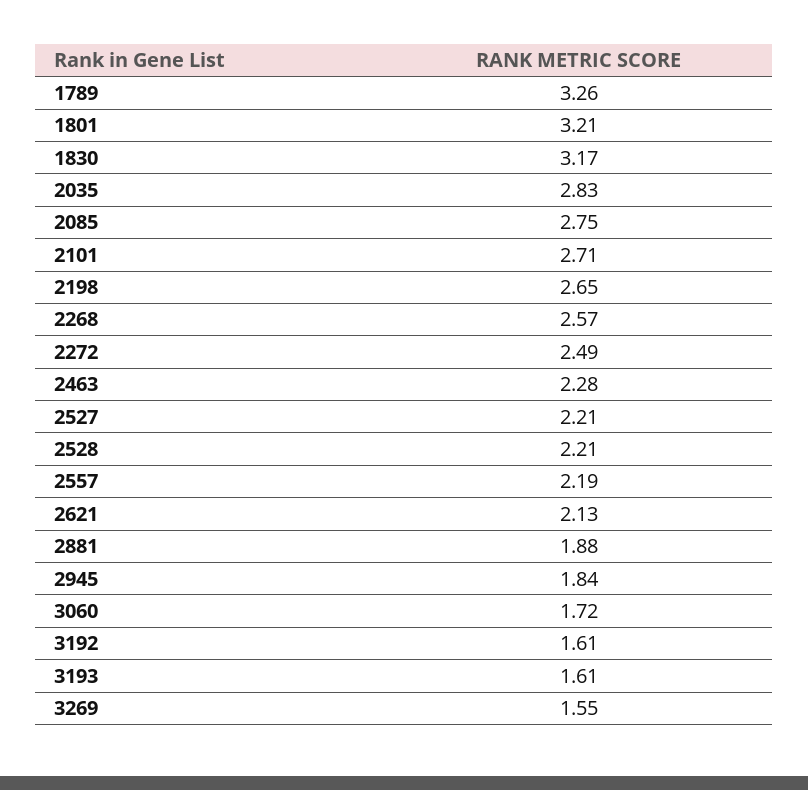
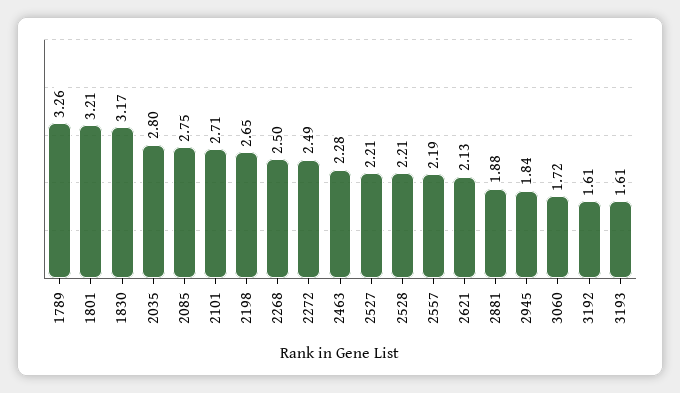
2035: 2.83 -> 2.8
2268: 2.57 -> 2.5
3269: 1.55 -> none

